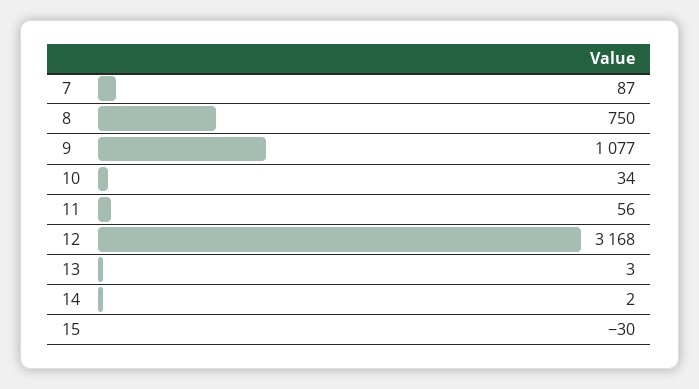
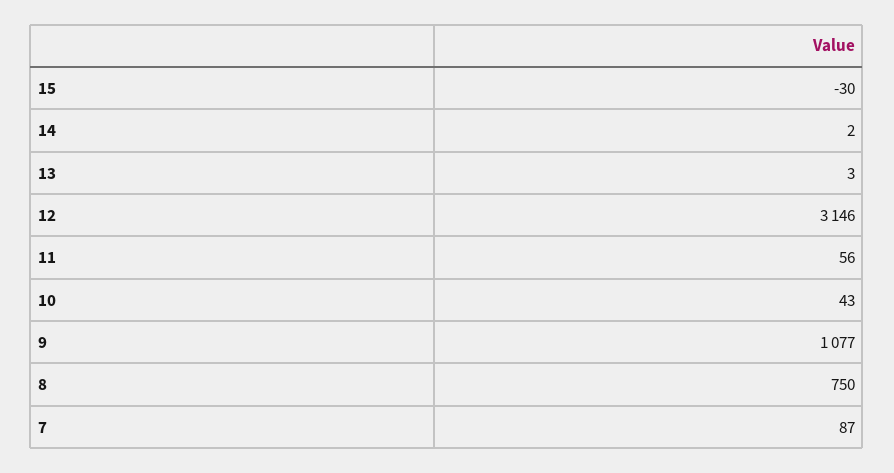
10: 34 -> 43
12: 3168 -> 3146

